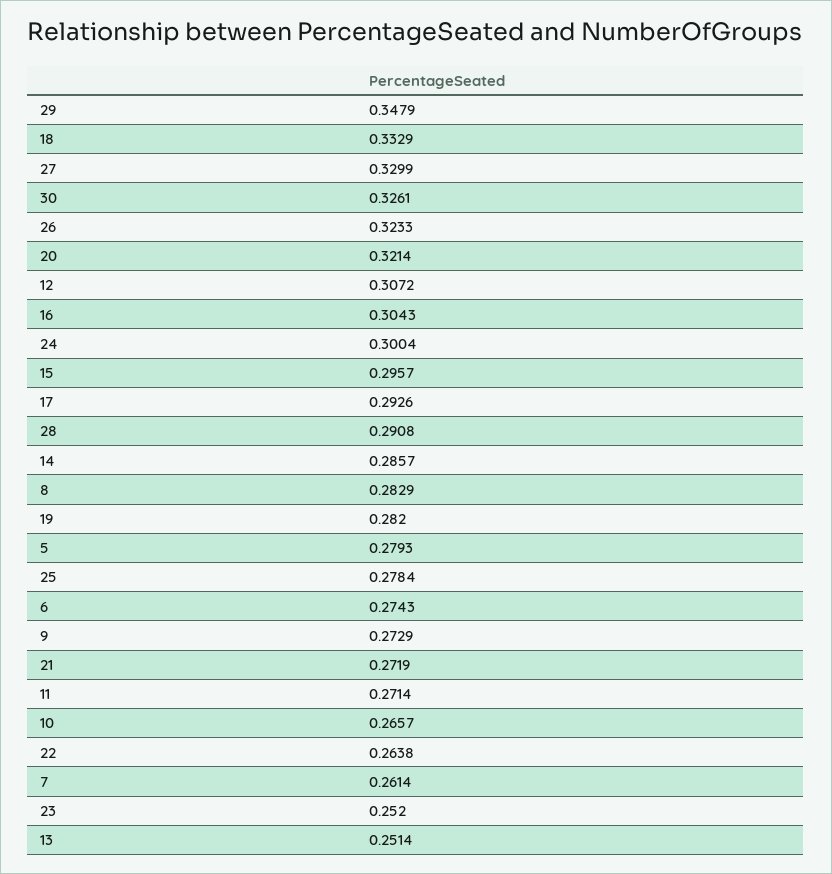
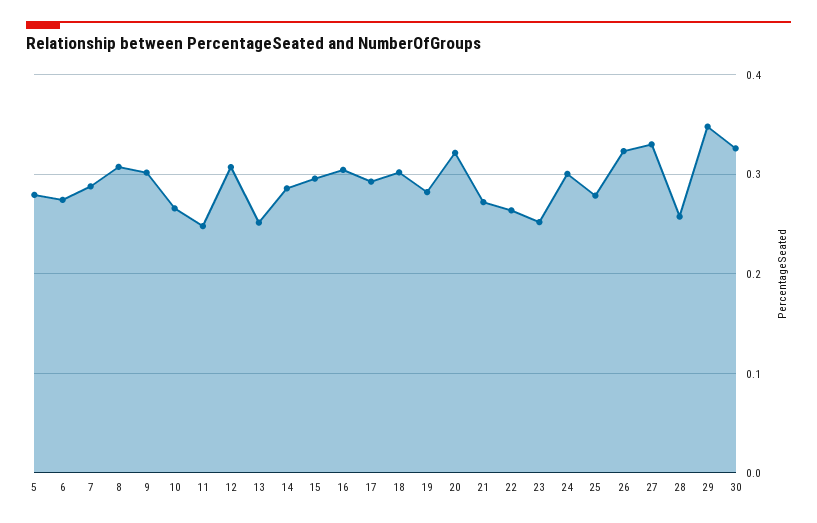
18: 0.3329 -> 0.3
28: 0.2908 -> 0.26
8: 0.2829 -> 0.31
9: 0.2729 -> 0.3
11: 0.2714 -> 0.25
7: 0.2614 -> 0.29

